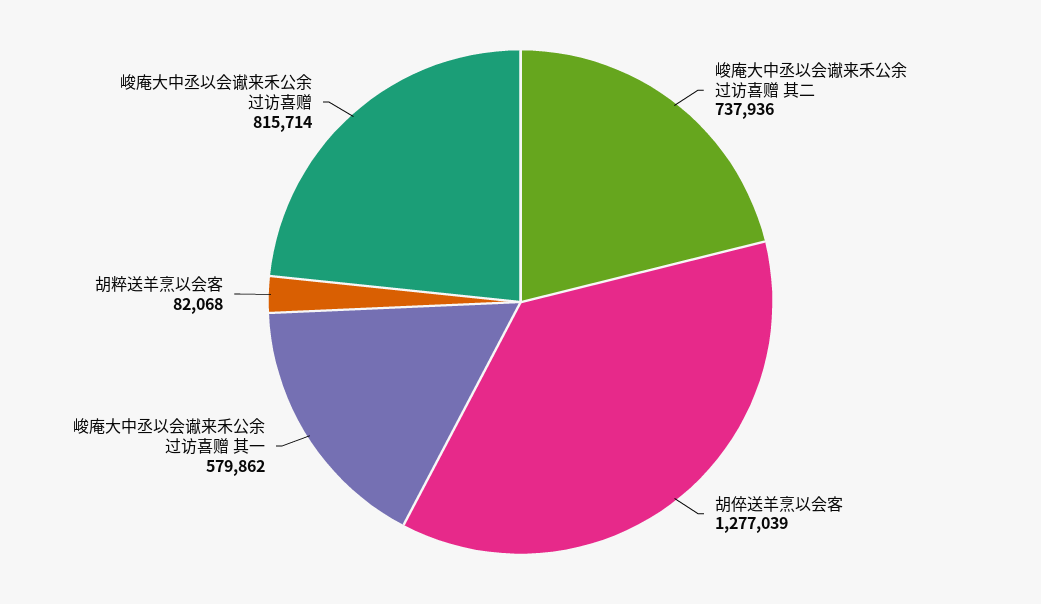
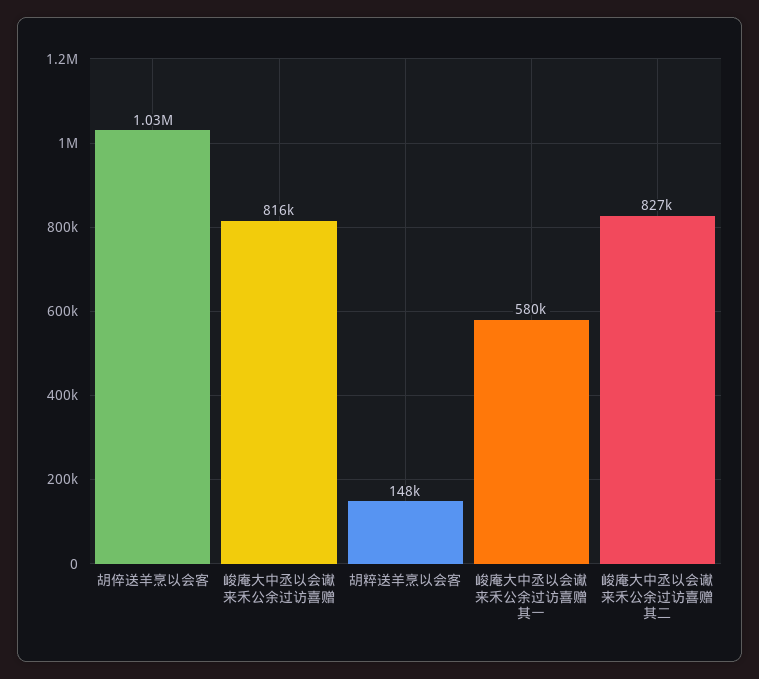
峻庵大中丞以会谳来禾公余过访喜赠 其二: 737936 -> 827000
胡倅送羊烹以会客: 1277039 -> 1030000
胡粹送羊烹以会客: 82068 -> 148000

